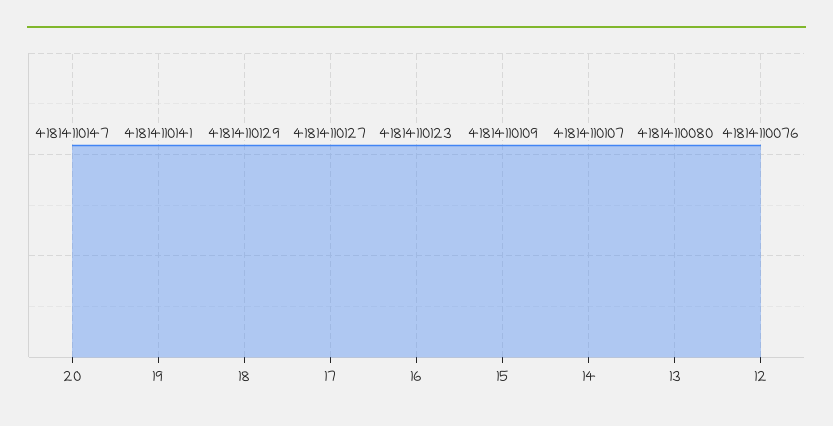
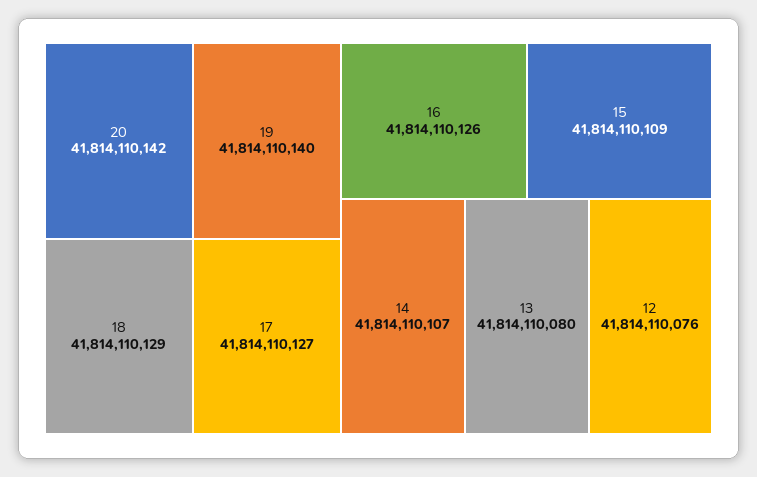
20: 41814110147 -> 41814110142
19: 41814110141 -> 41814110140
16: 41814110123 -> 41814110126

